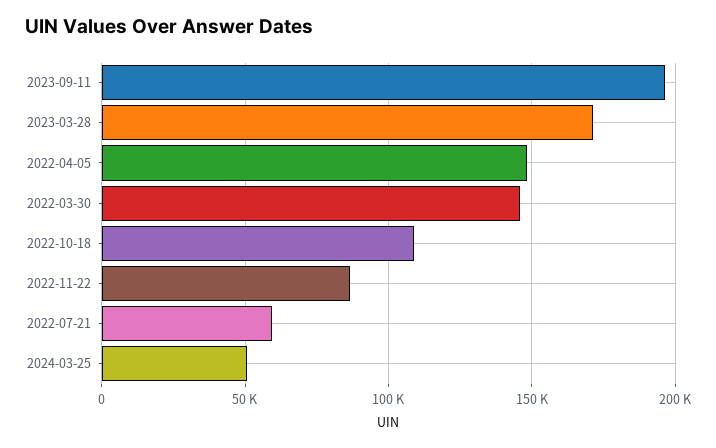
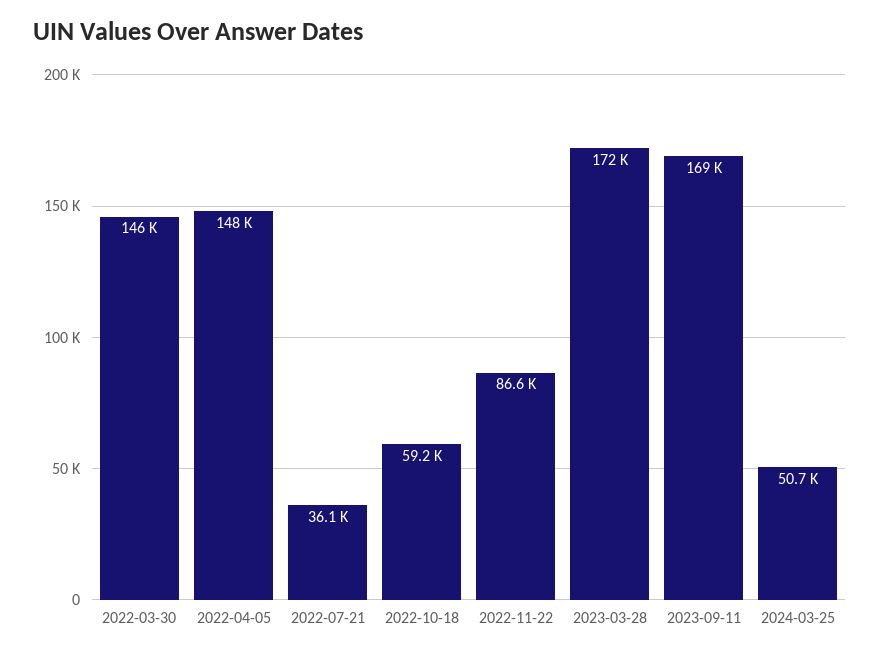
2023-09-11: 195000 -> 169000
2022-10-18: 110000 -> 59200
2022-07-21: 60000 -> 36100

